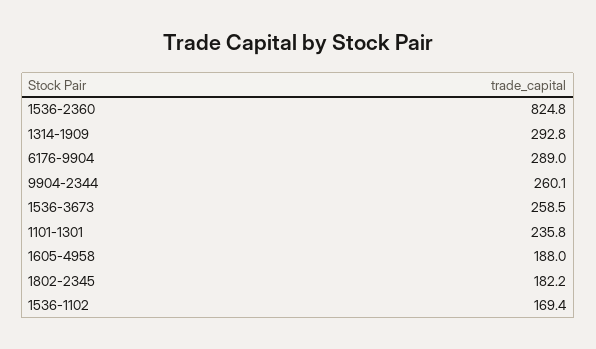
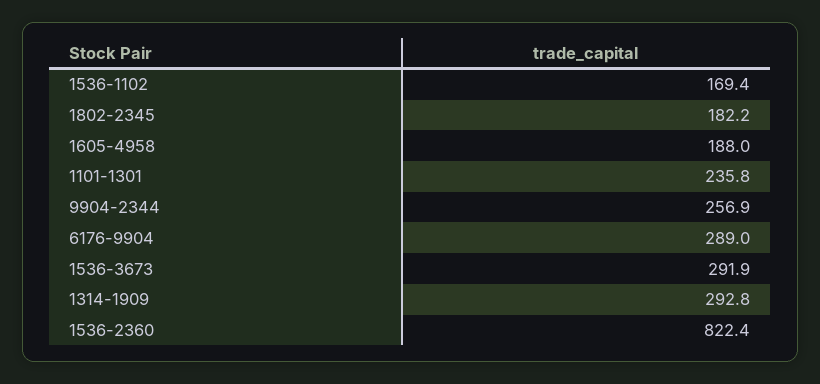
1536-2360: 824.8 -> 822.4
9904-2344: 260.1 -> 256.9
1536-3673: 258.5 -> 291.9

